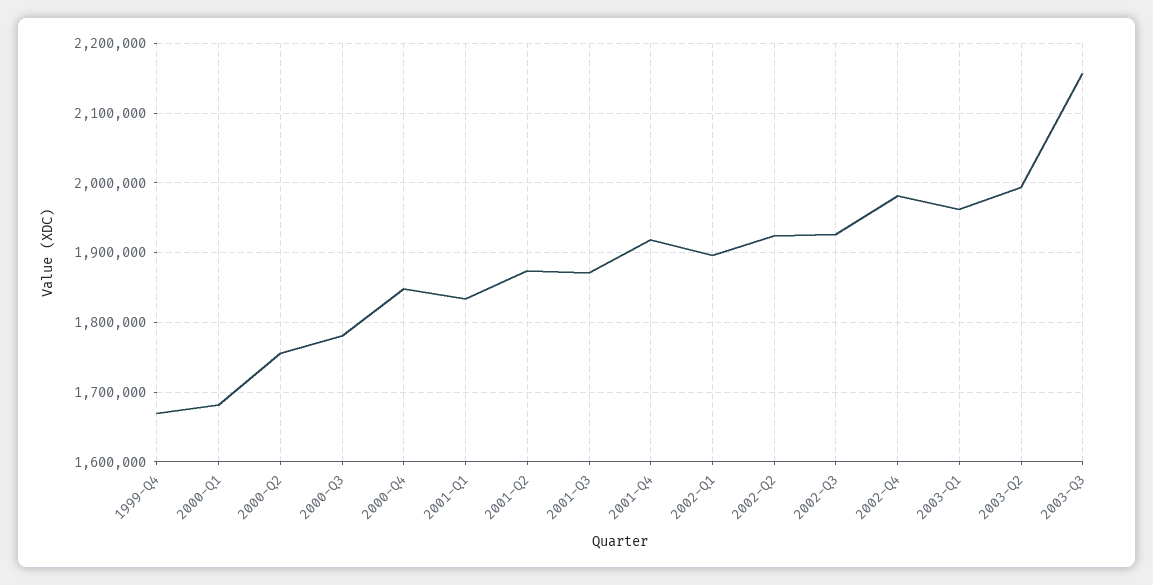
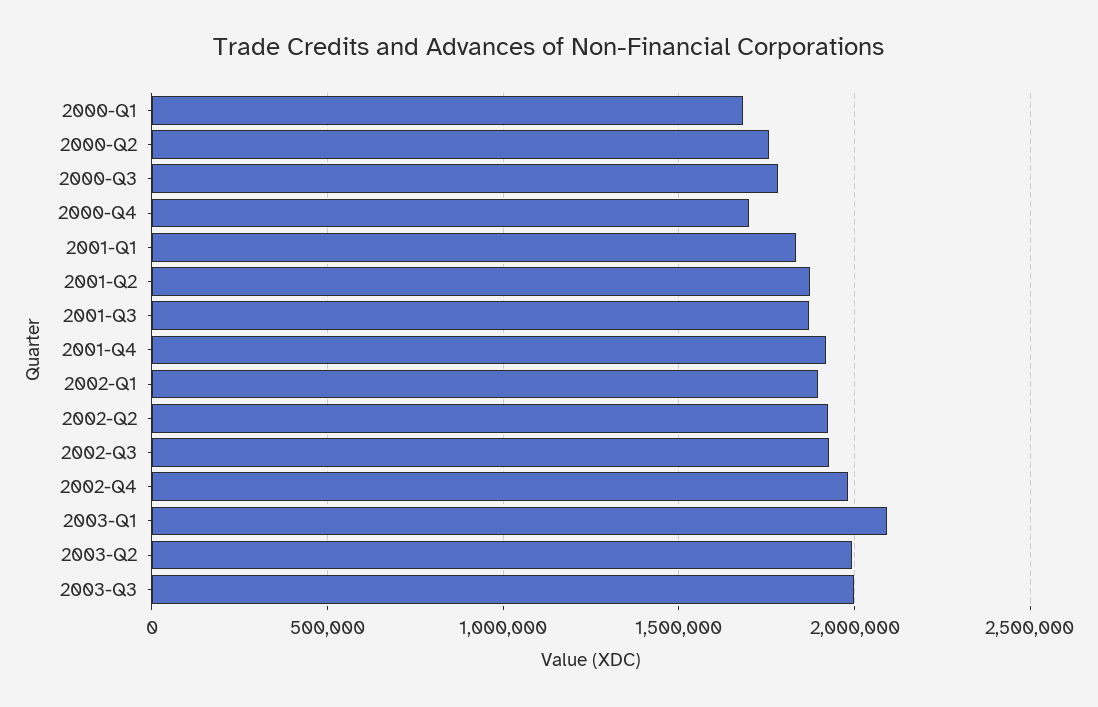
1999-Q4: 1670000 -> none
2000-Q4: 1850000 -> 1700000
2003-Q1: 1960000 -> 2100000
2003-Q3: 2160000 -> 2000000

